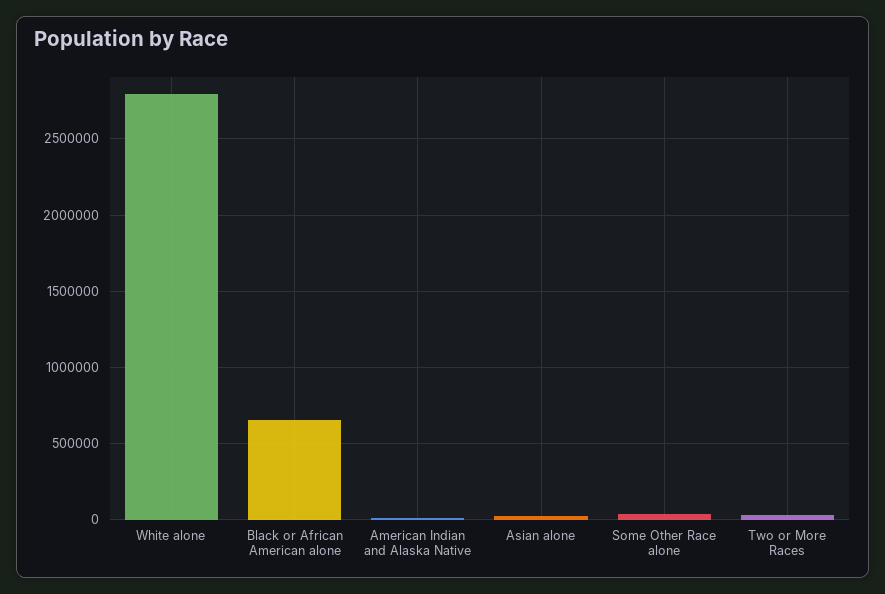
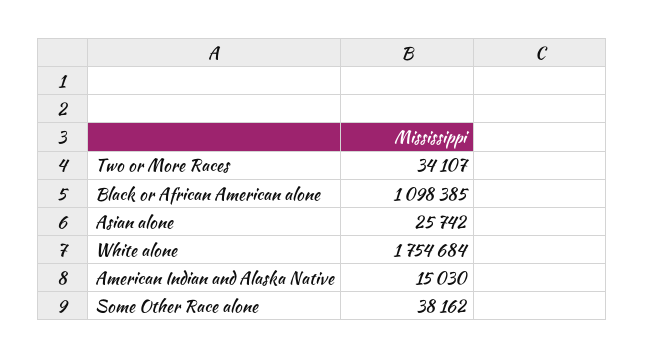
White alone: 2800000 -> 1754684
Black or African American alone: 650000 -> 1098385

